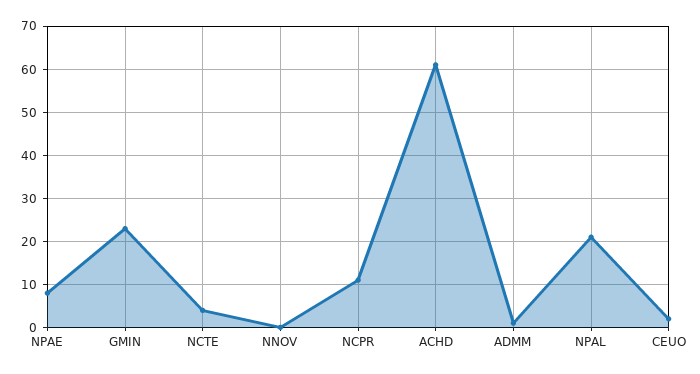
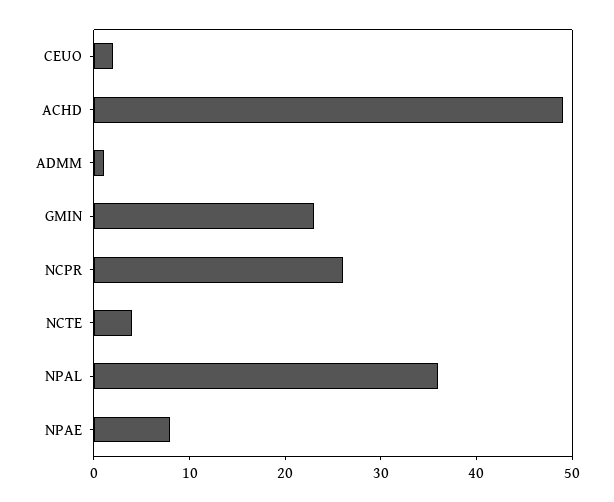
NNOV: 0 -> none
NCPR: 10 -> 26
ACHD: 60 -> 49
NPAL: 20 -> 36

